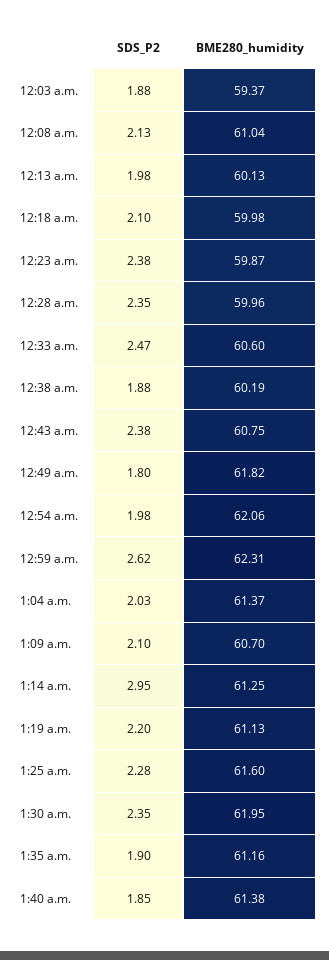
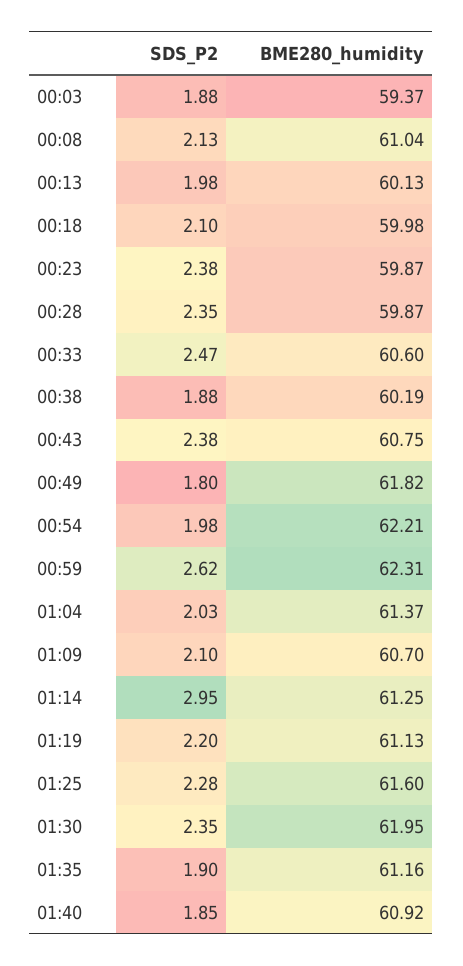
BME280_humidity, 12:28 a.m.: 59.96 -> 59.87
BME280_humidity, 12:54 a.m.: 62.06 -> 62.21
BME280_humidity, 1:40 a.m.: 61.38 -> 60.92

